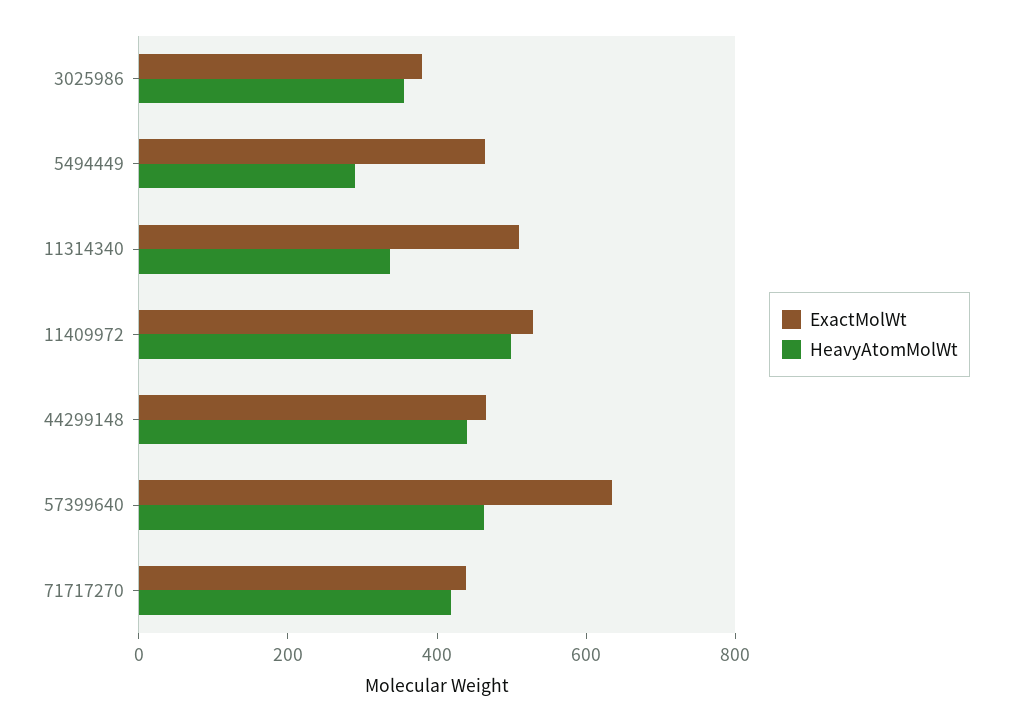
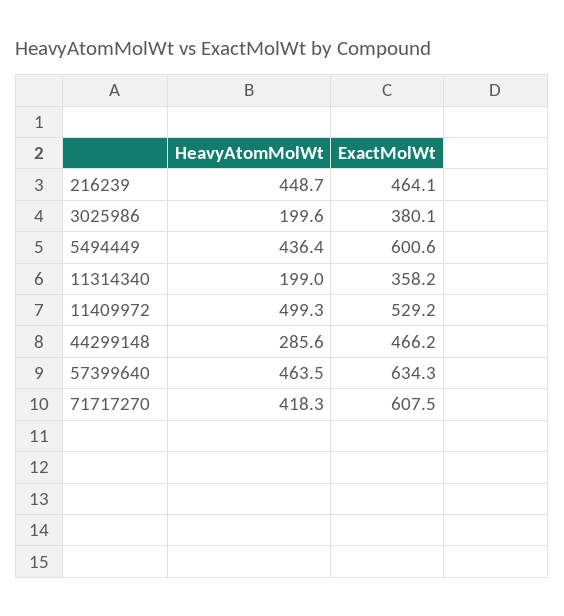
HeavyAtomMolWt, 3025986: 350 -> 199.6
ExactMolWt, 5494449: 450 -> 600.6
HeavyAtomMolWt, 5494449: 300 -> 436.4
ExactMolWt, 11314340: 500 -> 358.2
HeavyAtomMolWt, 11314340: 350 -> 199
HeavyAtomMolWt, 44299148: 450 -> 285.6
ExactMolWt, 71717270: 450 -> 607.5
HeavyAtomMolWt, 216239: none -> 448.7
ExactMolWt, 216239: none -> 464.1

